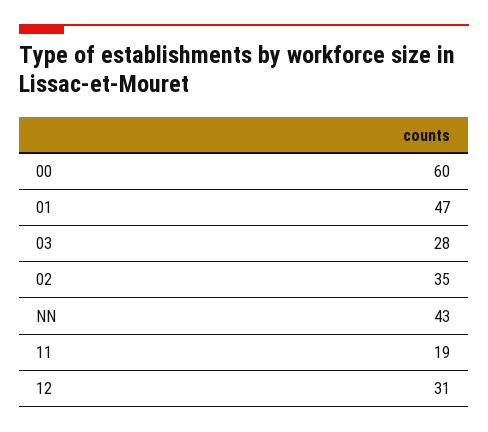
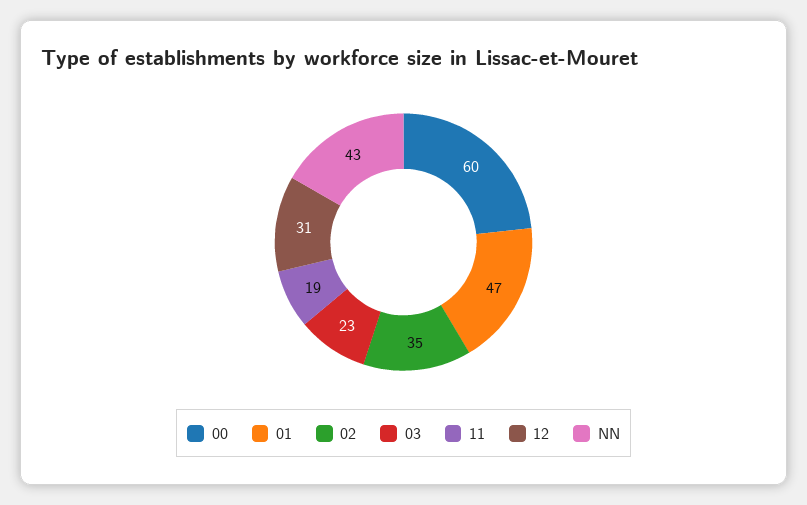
03: 28 -> 23

